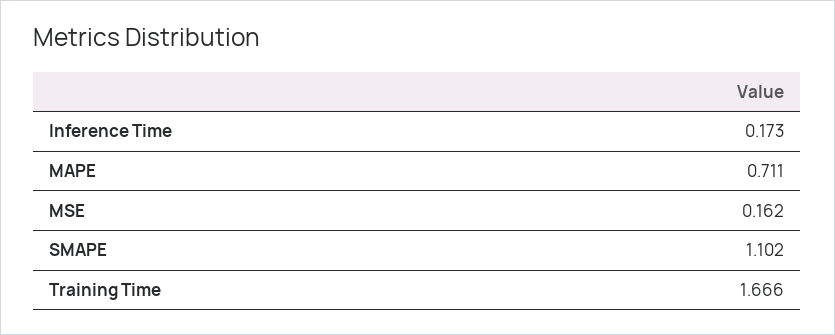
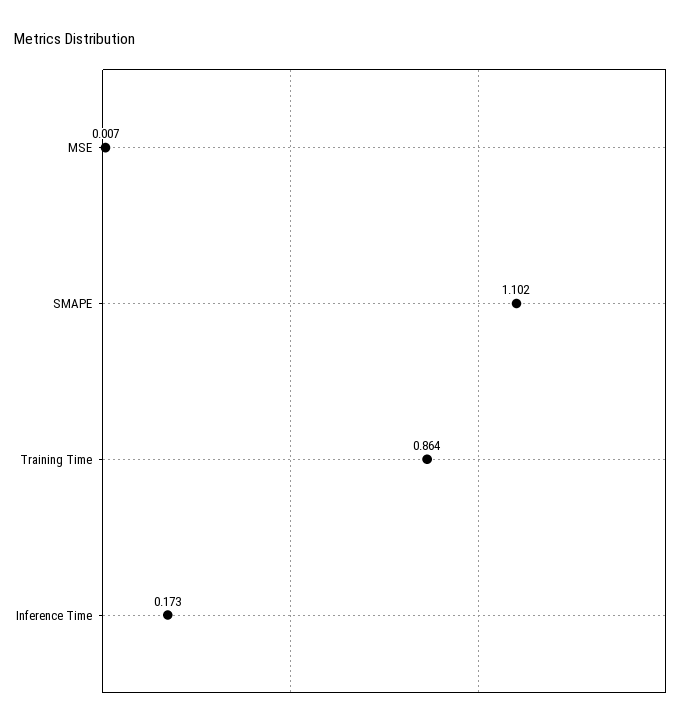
MAPE: 0.711 -> none
MSE: 0.162 -> 0.007
Training Time: 1.666 -> 0.864

